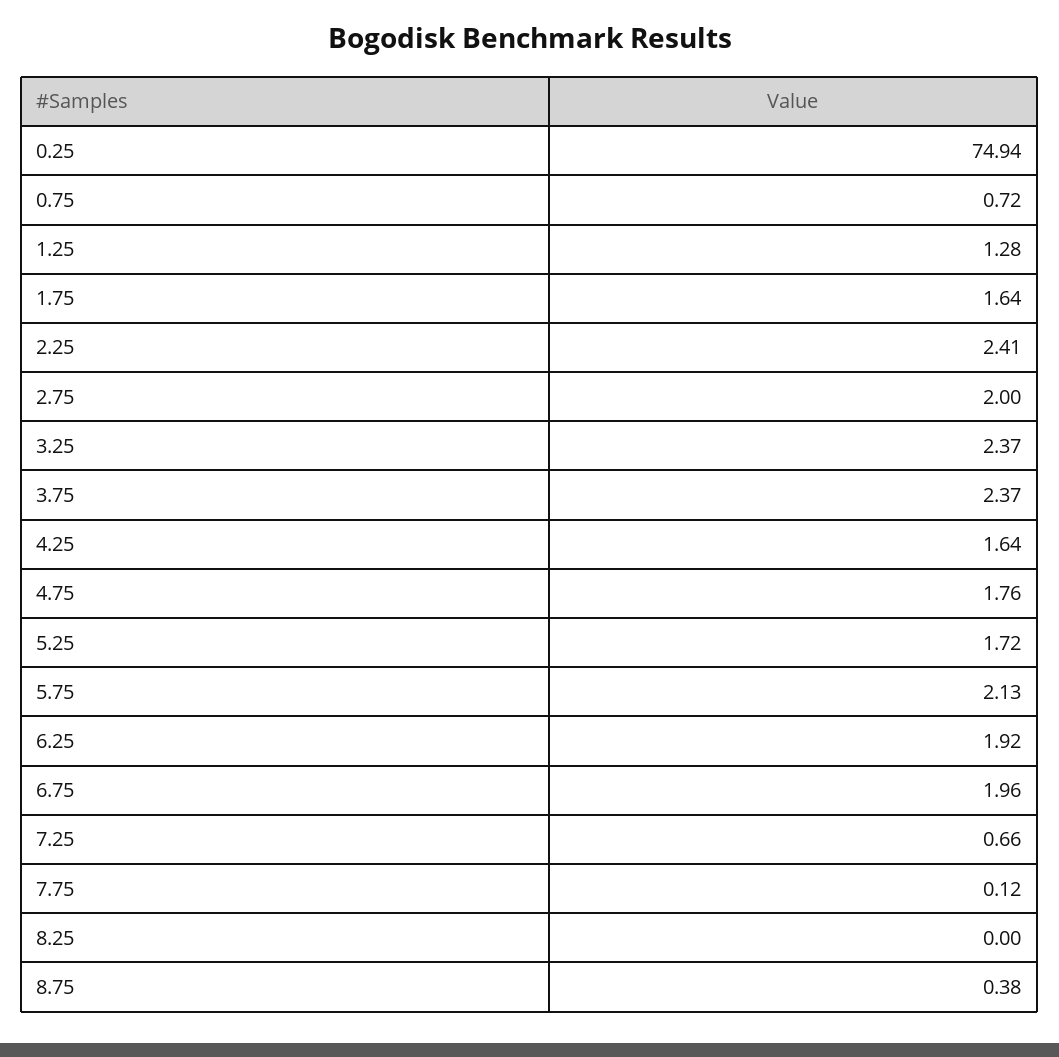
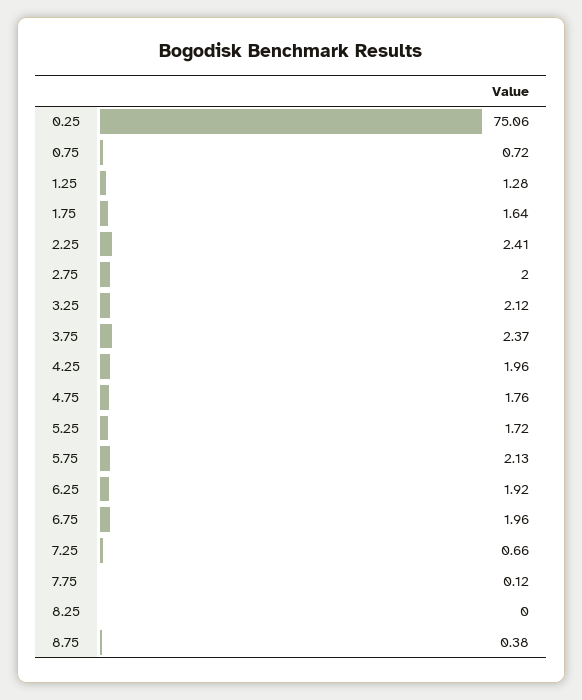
0.25: 74.94 -> 75.06
3.25: 2.37 -> 2.12
4.25: 1.64 -> 1.96

